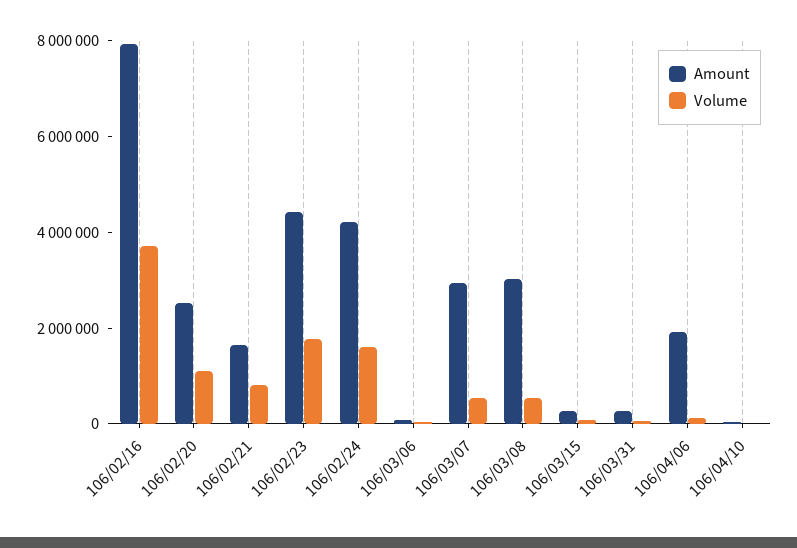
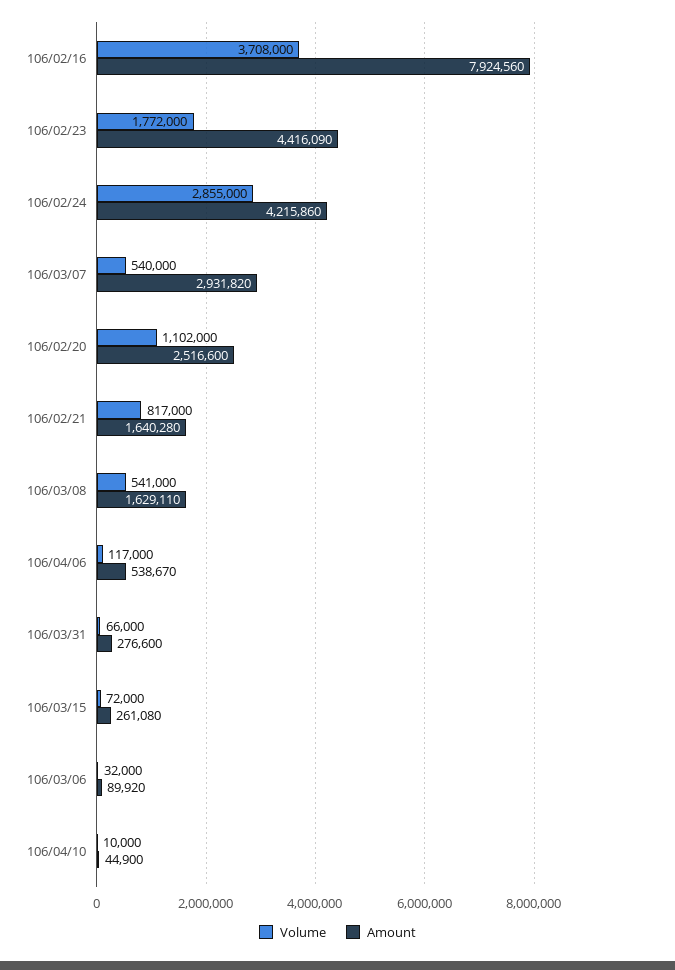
Volume, 106/02/24: 1500000 -> 2855000
Amount, 106/03/08: 3000000 -> 1629110
Amount, 106/04/06: 2000000 -> 538670

